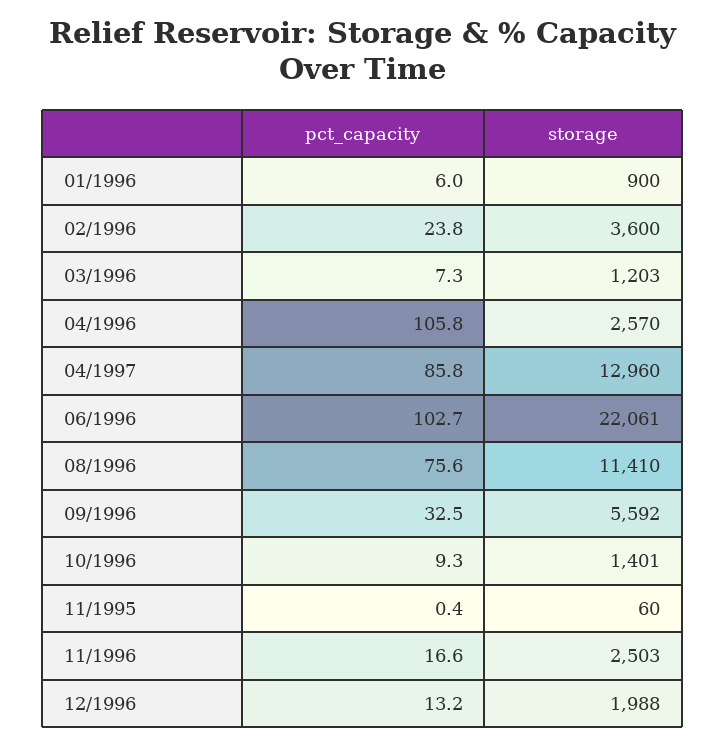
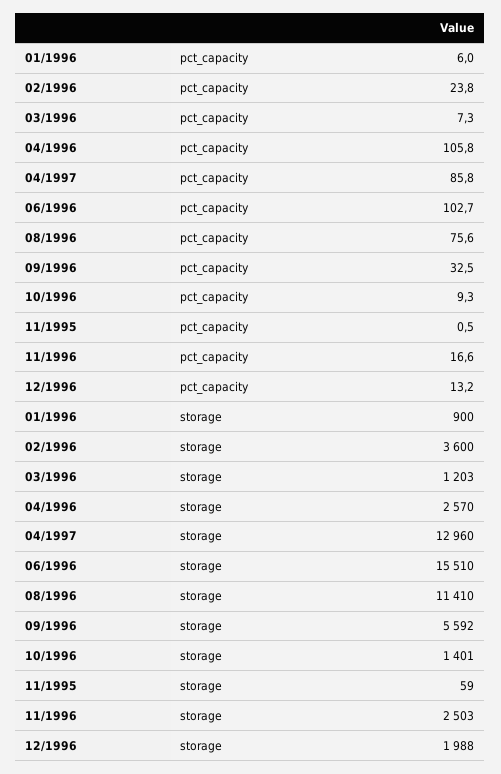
storage, 06/1996: 22061 -> 15510
pct_capacity, 11/1995: 0.4 -> 0.5
storage, 11/1995: 60 -> 59

